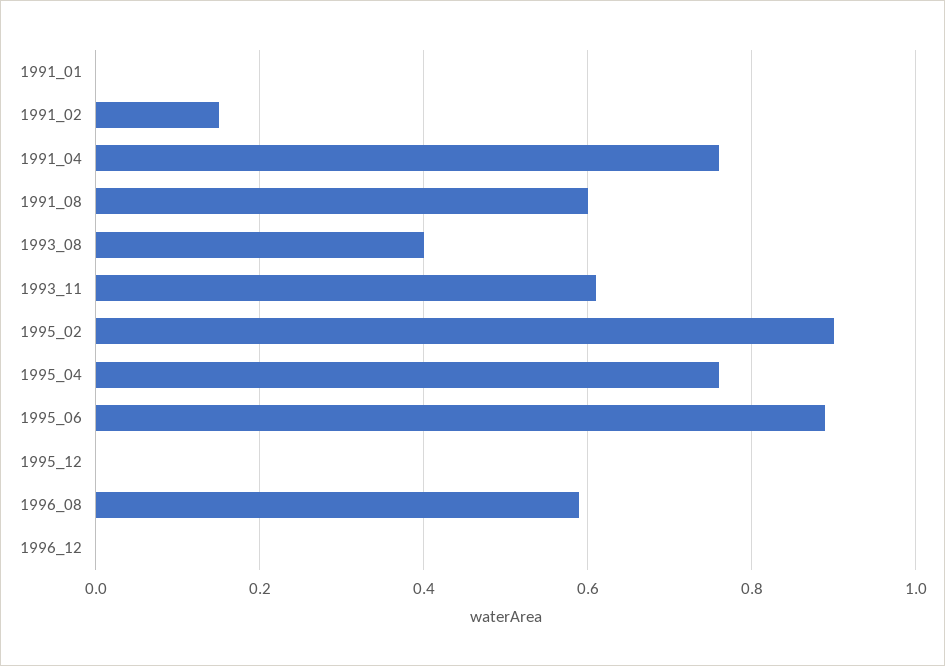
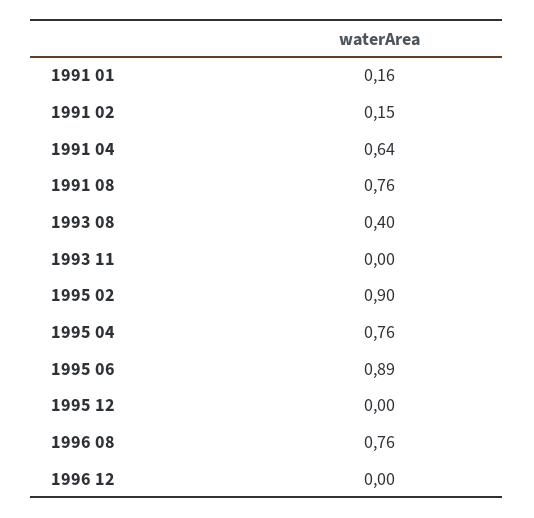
1991_01: 0 -> 0.16
1991_04: 0.75 -> 0.64
1991_08: 0.6 -> 0.76
1993_11: 0.6 -> 0
1996_08: 0.6 -> 0.76

